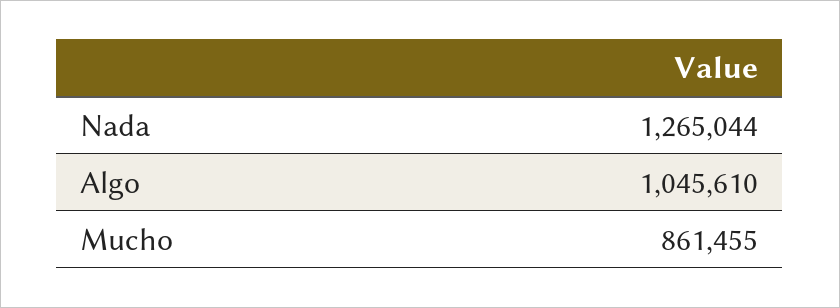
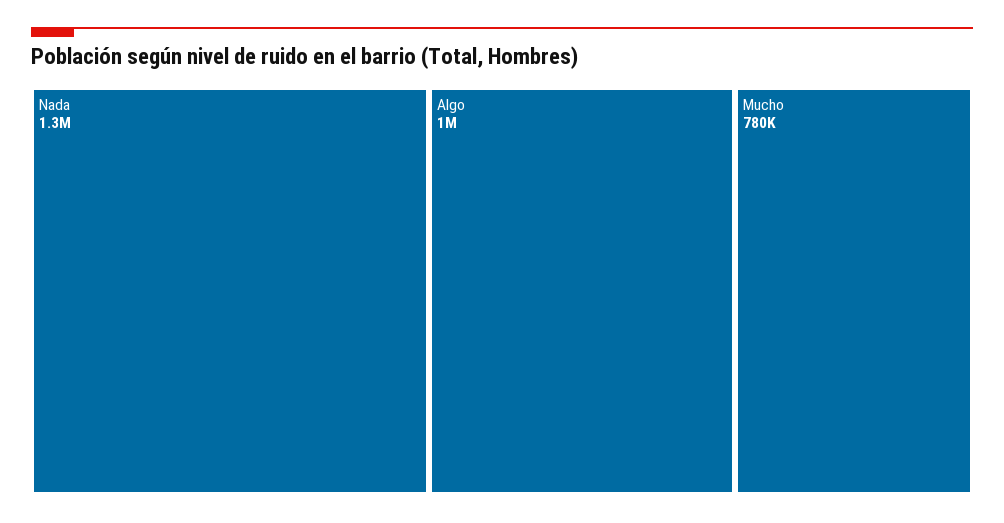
Mucho: 861455 -> 780000

